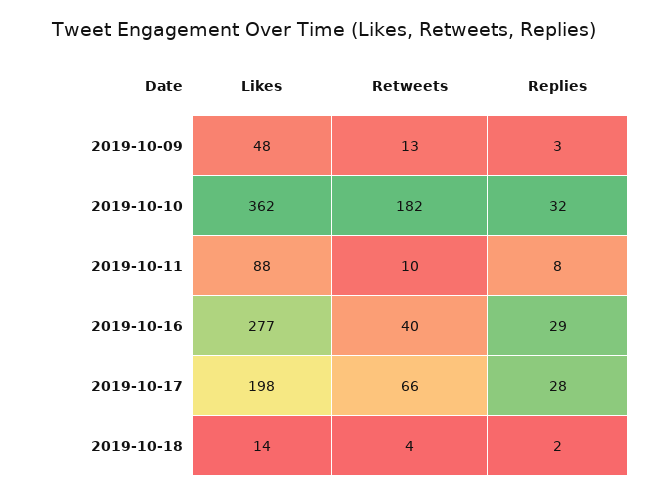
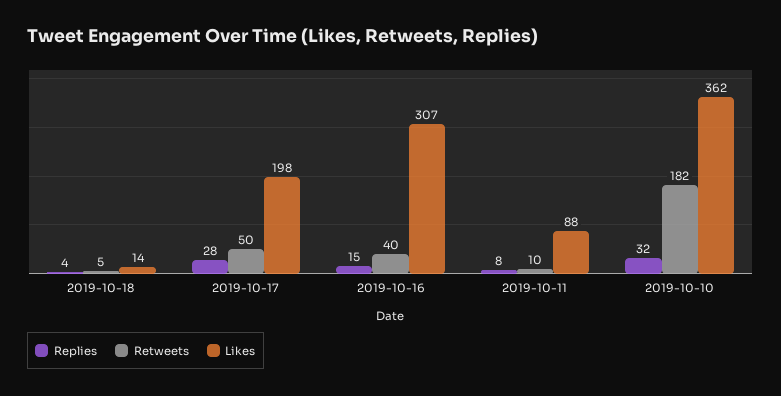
Likes, 2019-10-09: 48 -> none
Retweets, 2019-10-09: 13 -> none
Replies, 2019-10-09: 3 -> none
Likes, 2019-10-16: 277 -> 307
Replies, 2019-10-16: 29 -> 15
Retweets, 2019-10-17: 66 -> 50
Retweets, 2019-10-18: 4 -> 5
Replies, 2019-10-18: 2 -> 4

